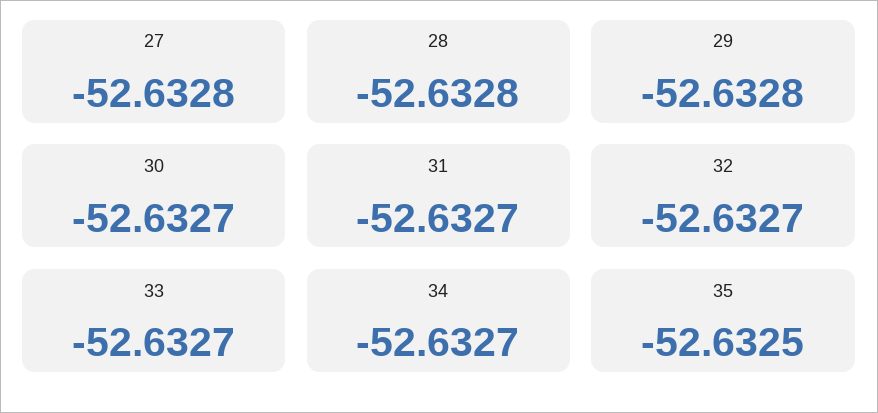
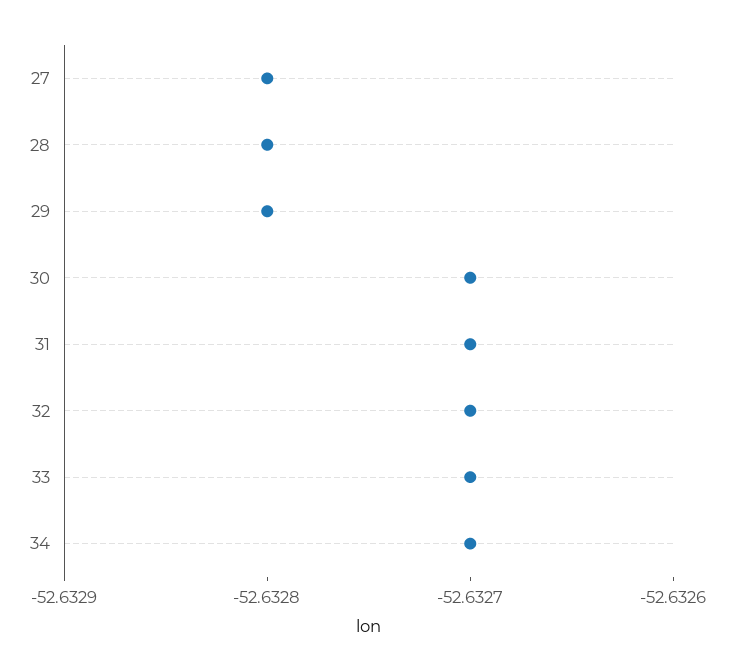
35: -52.6325 -> none

